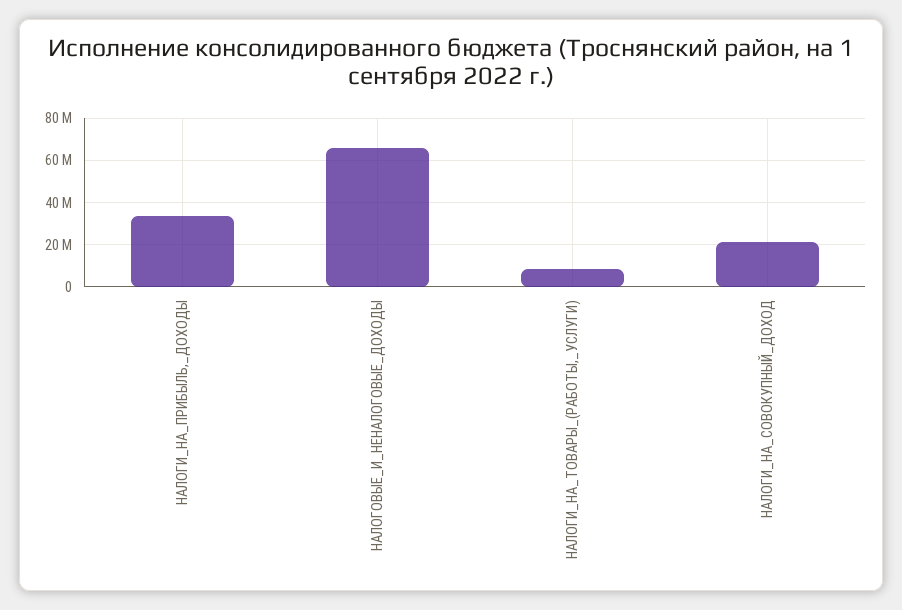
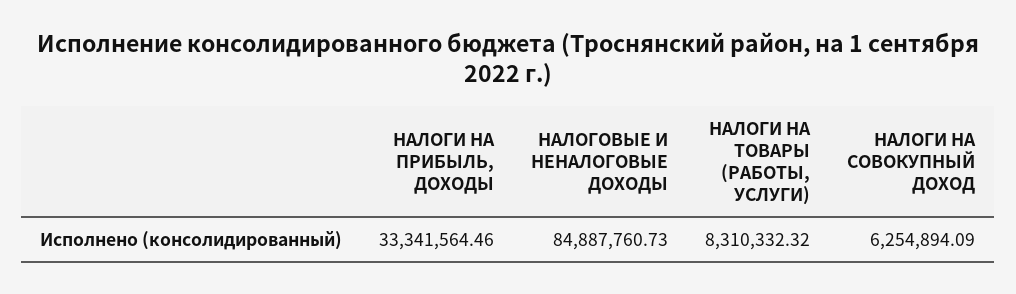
НАЛОГОВЫЕ_И_НЕНАЛОГОВЫЕ_ДОХОДЫ: 65000000 -> 84887760.73
НАЛОГИ_НА_СОВОКУПНЫЙ_ДОХОД: 20000000 -> 6254894.09

